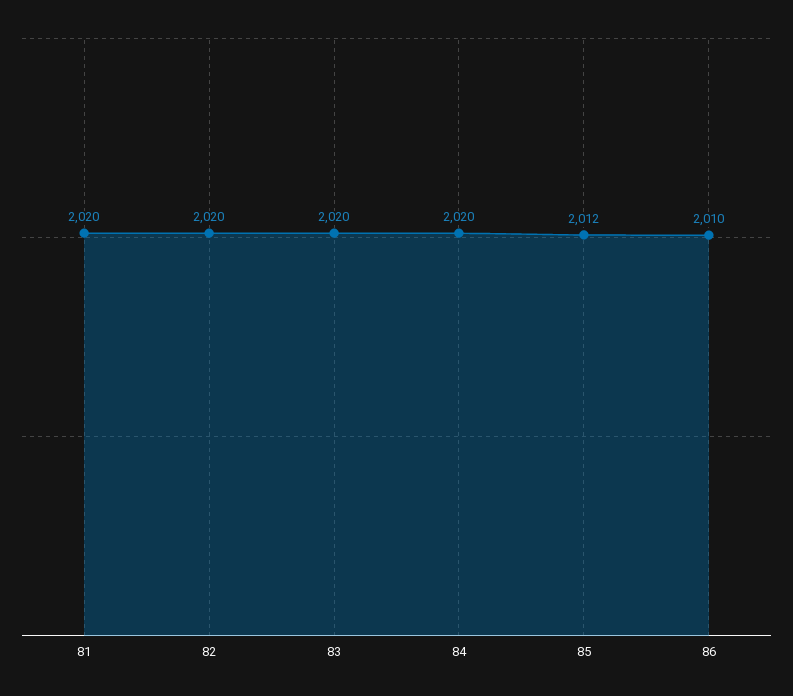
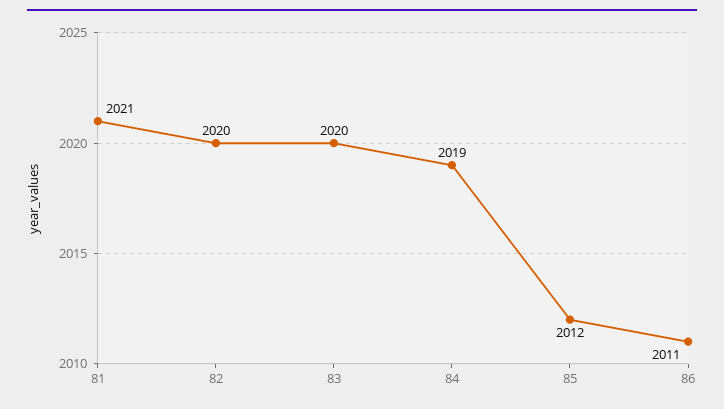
81: 2020 -> 2021
84: 2020 -> 2019
86: 2010 -> 2011

